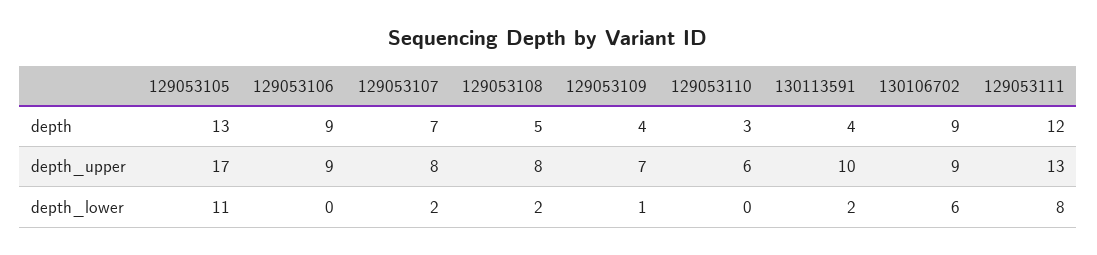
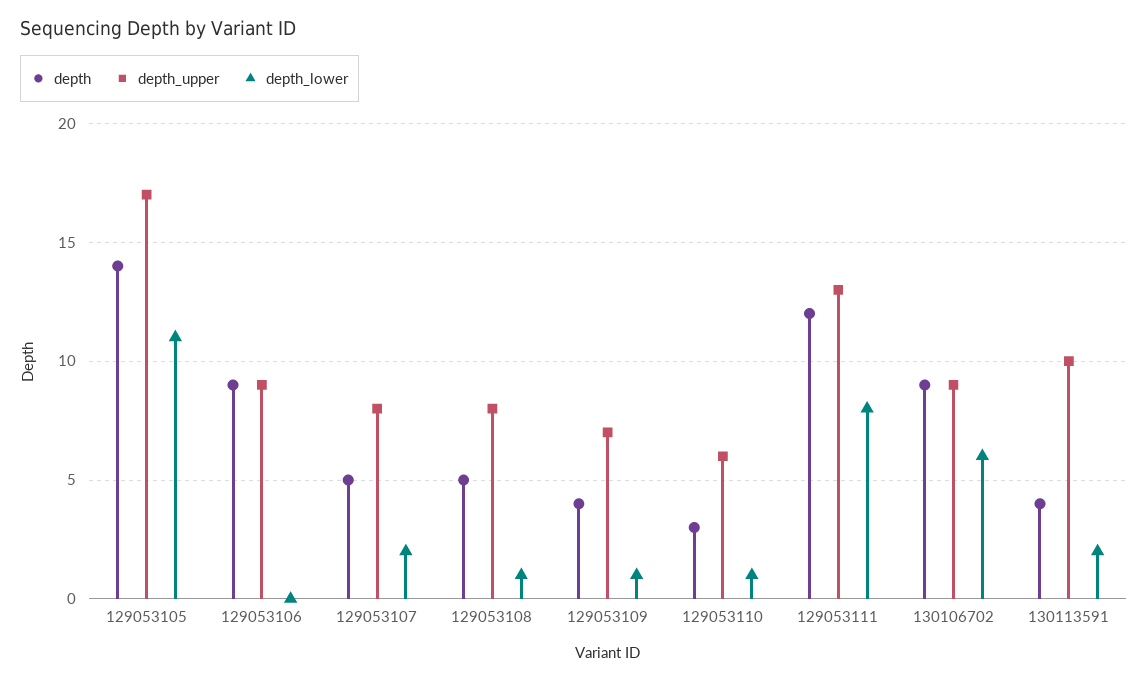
depth, 129053105: 13 -> 14
depth, 129053107: 7 -> 5
depth_lower, 129053108: 2 -> 1
depth_lower, 129053110: 0 -> 1

